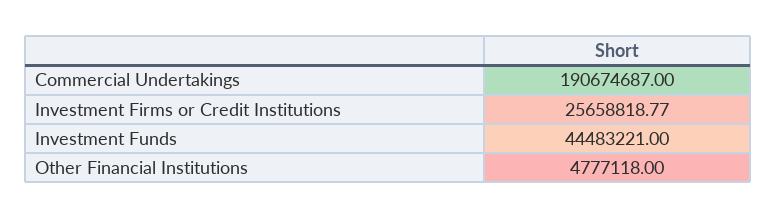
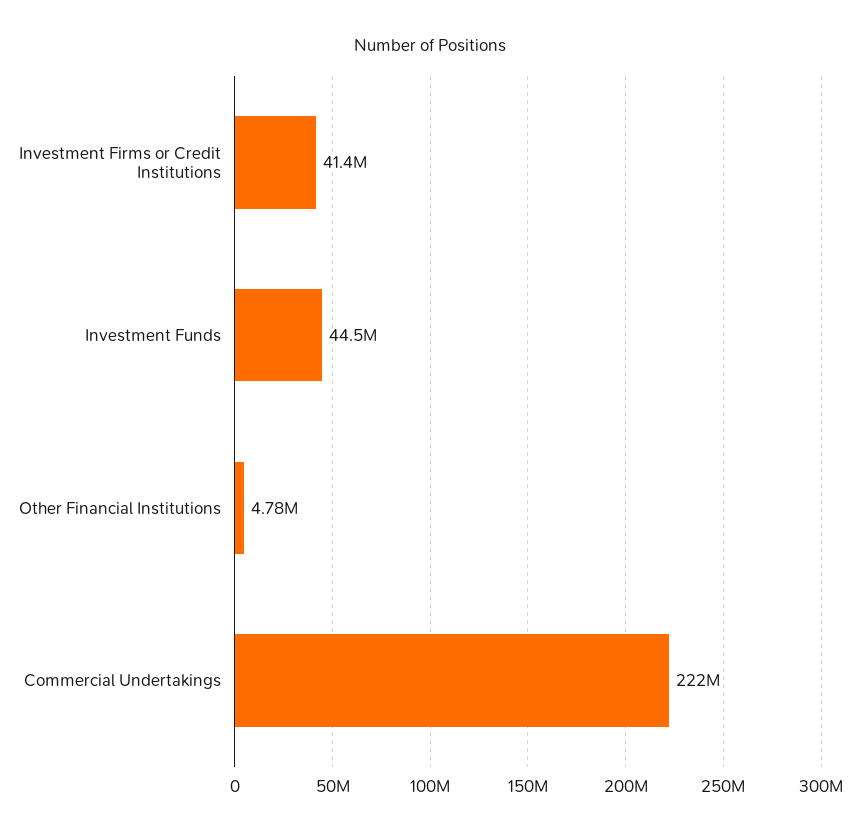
Commercial Undertakings: 190674687 -> 222000000
Investment Firms or Credit Institutions: 25658818.77 -> 41400000

